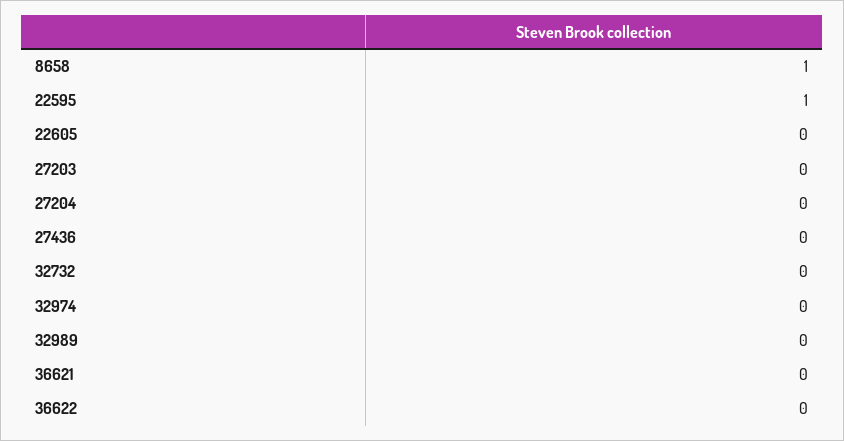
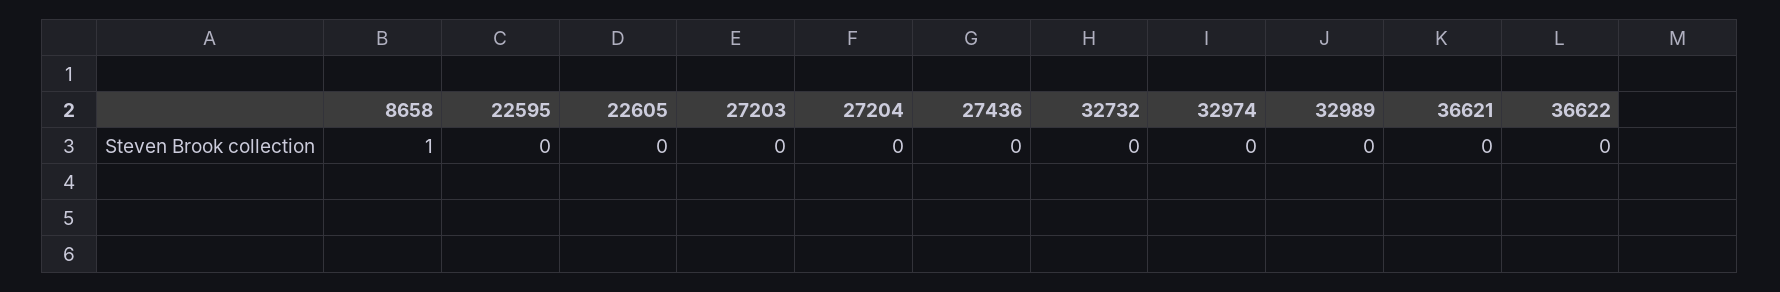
22595: 1 -> 0

